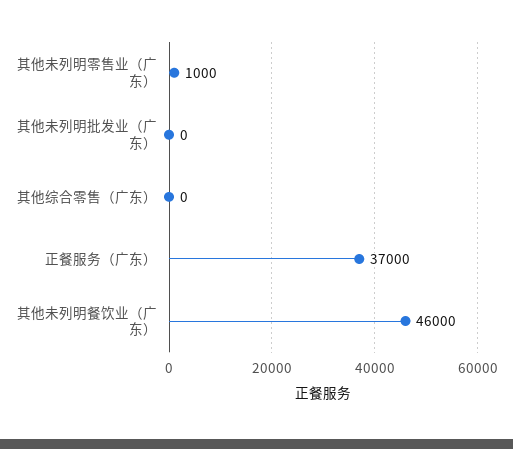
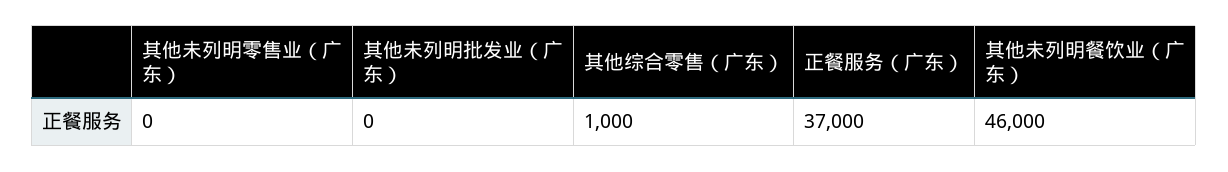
其他未列明零售业（广东）: 1000 -> 0
其他综合零售（广东）: 0 -> 1000

